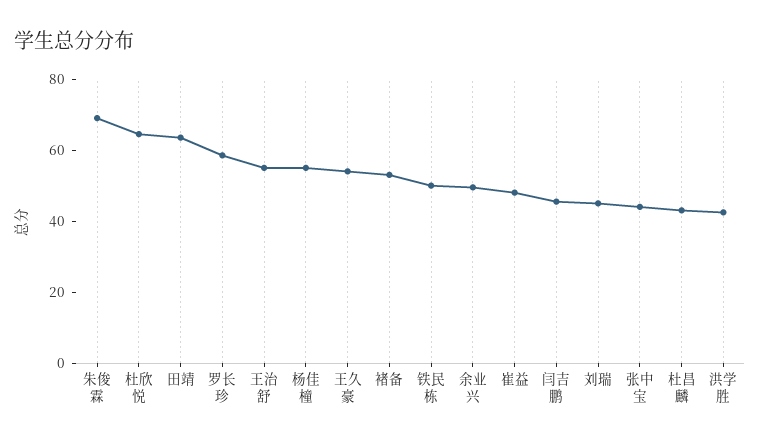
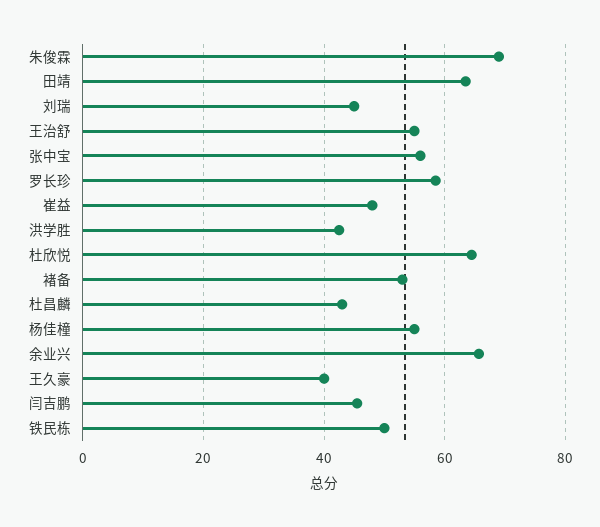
王久豪: 55 -> 40
余业兴: 50 -> 66
张中宝: 45 -> 56

